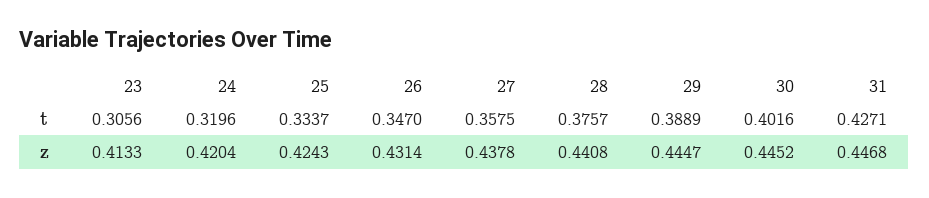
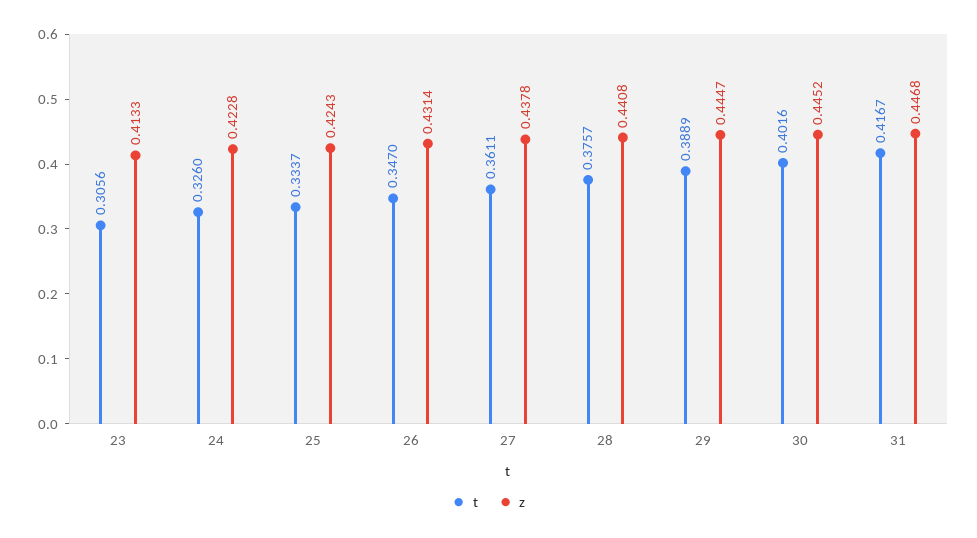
t, 24: 0.3196 -> 0.326
t, 27: 0.3575 -> 0.3611
t, 31: 0.4271 -> 0.4167
z, 24: 0.4204 -> 0.4228

